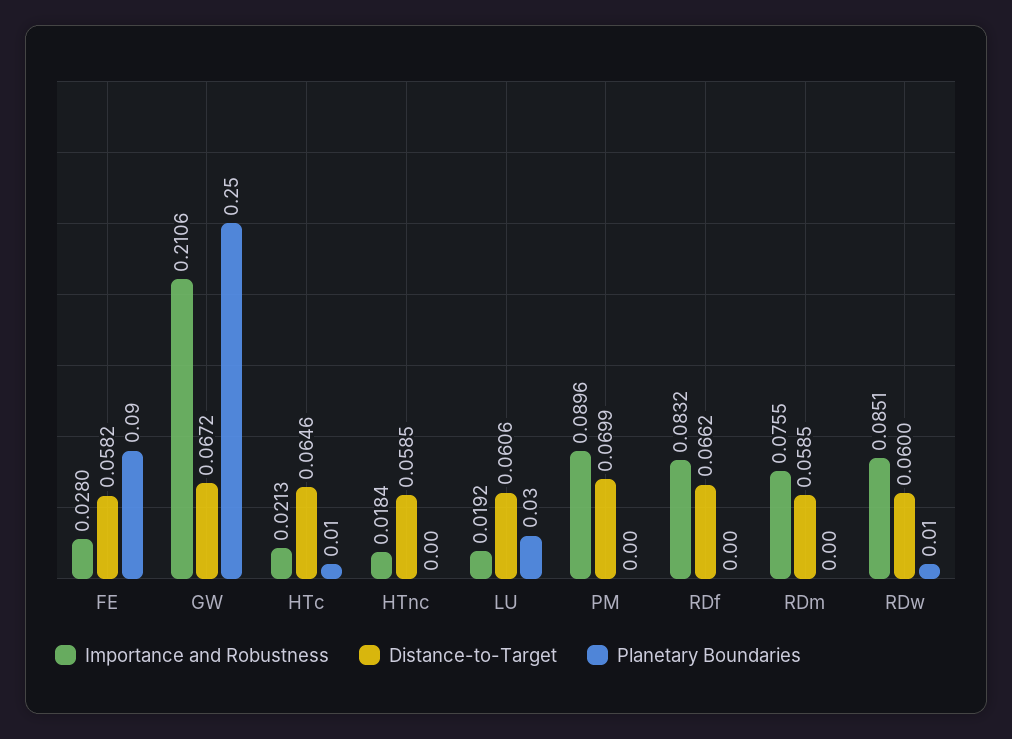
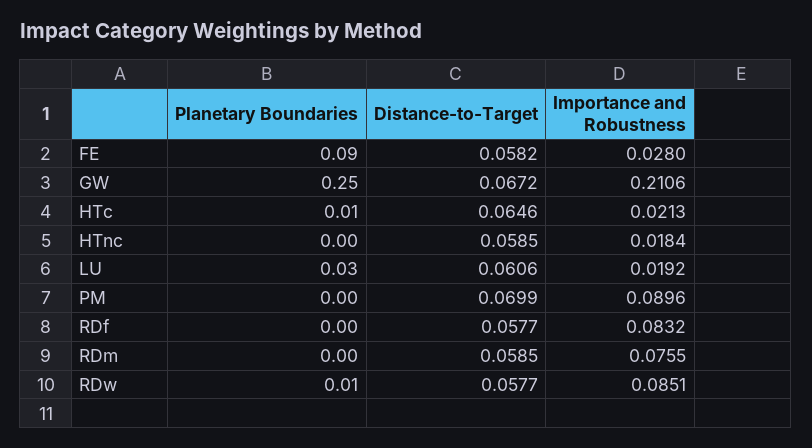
Distance-to-Target, RDf: 0.0662 -> 0.0577
Distance-to-Target, RDw: 0.06 -> 0.0577

